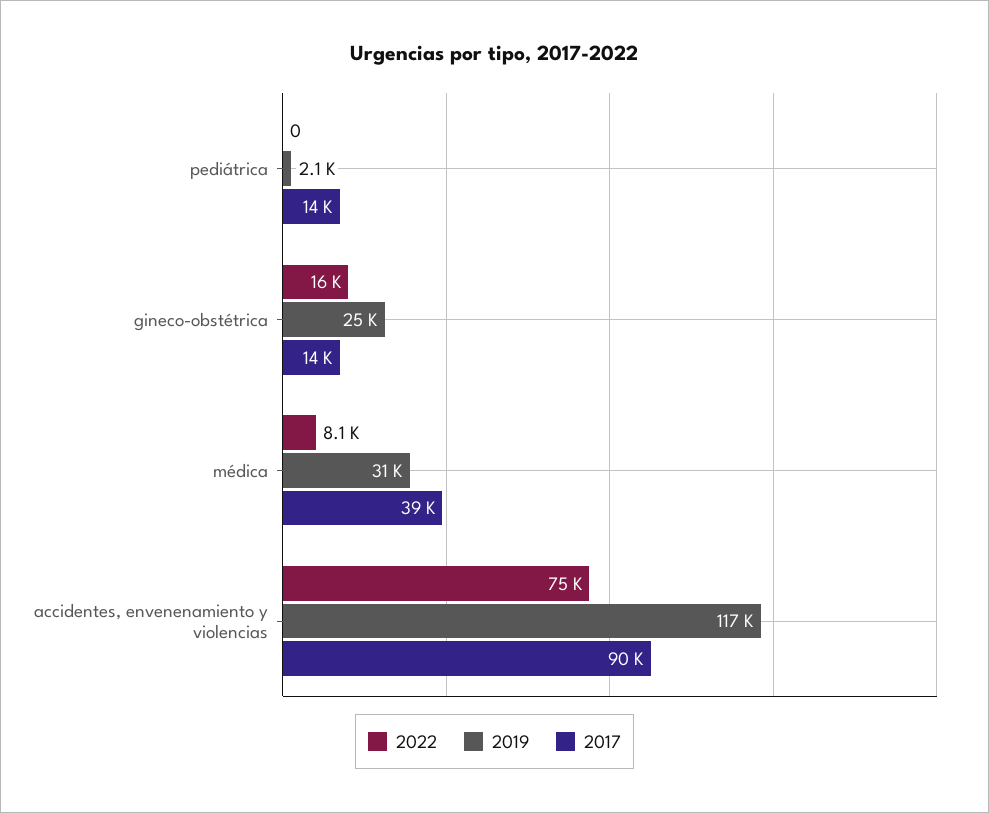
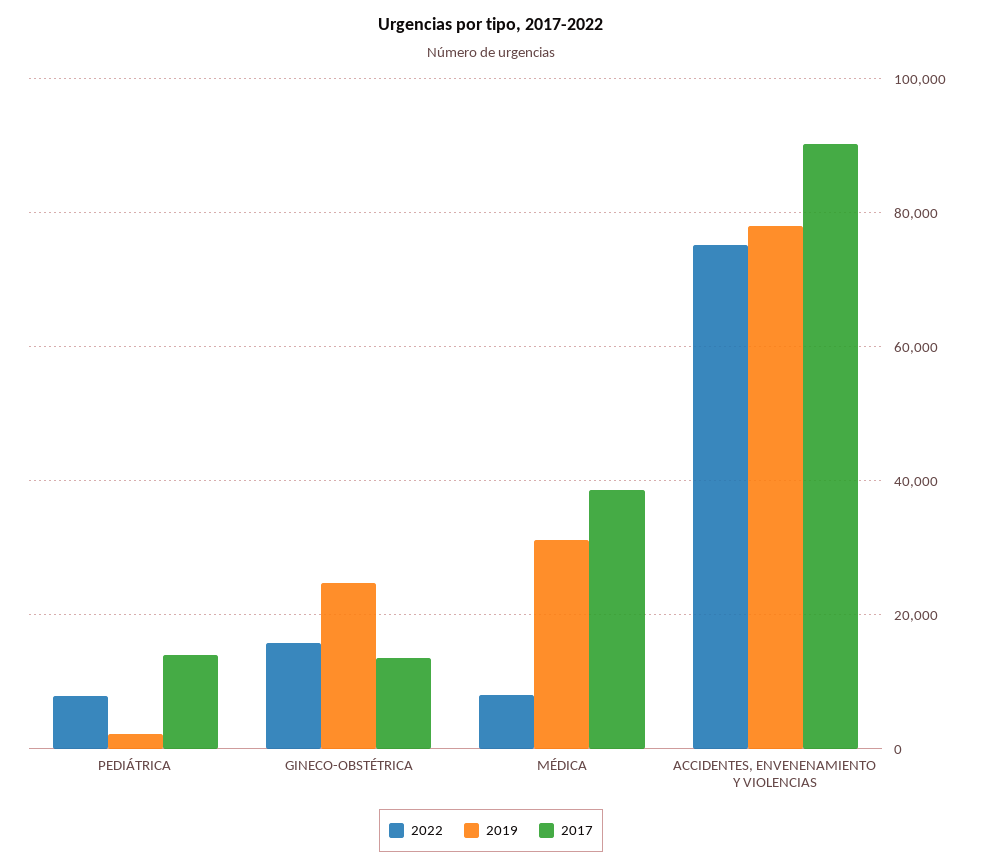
2022, pediátrica: 0 -> 8000
2019, accidentes, envenenamiento y violencias: 117000 -> 78000

